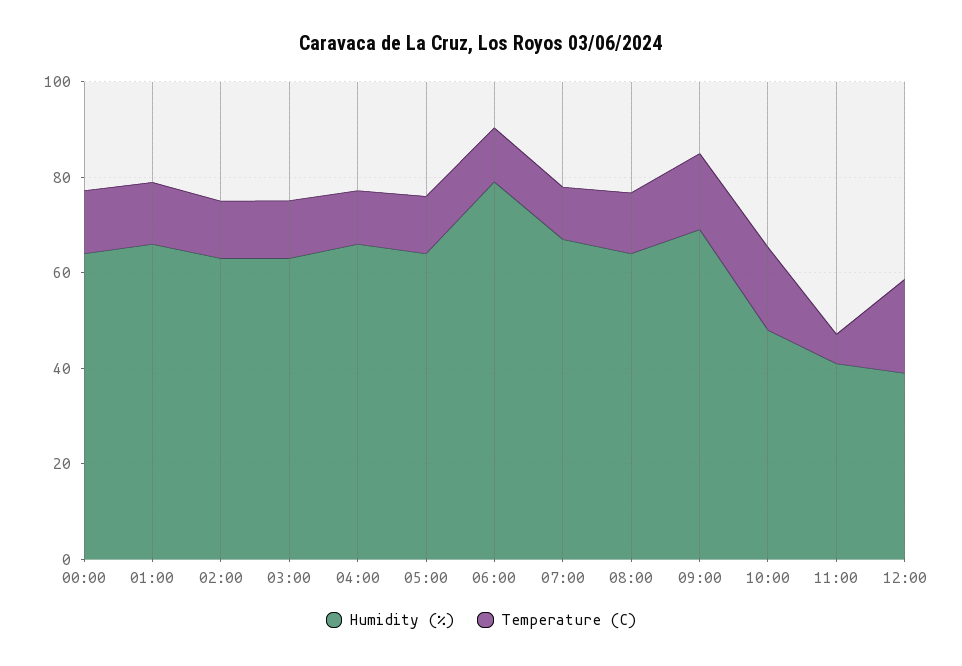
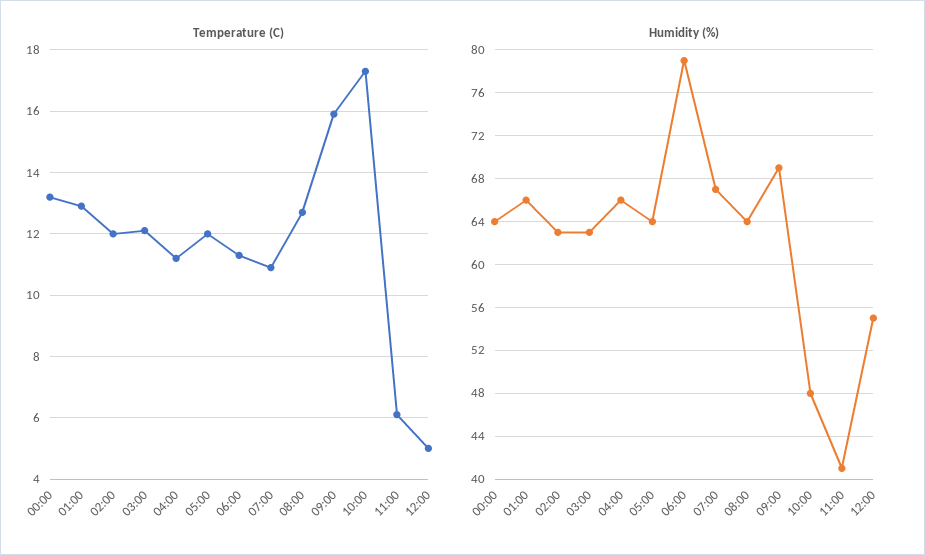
Humidity (%), 12:00: 40 -> 55
Temperature (C), 12:00: 20 -> 5

